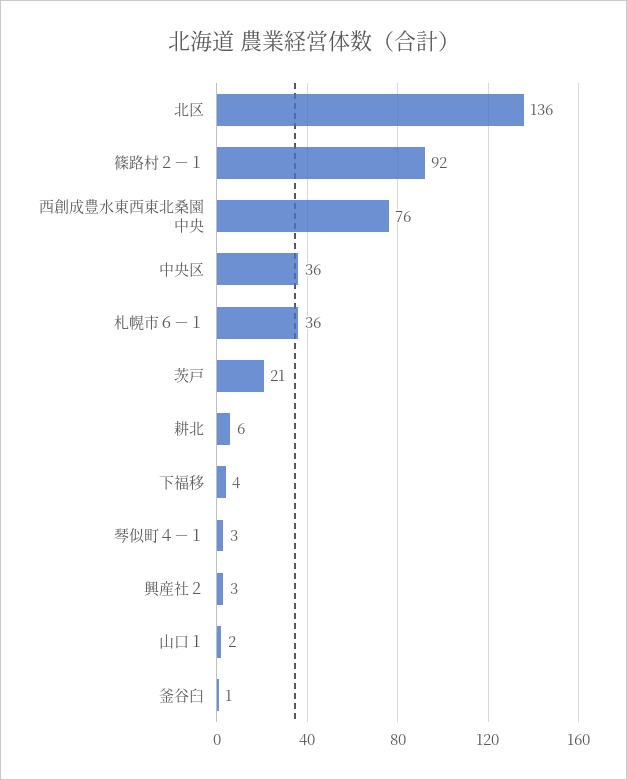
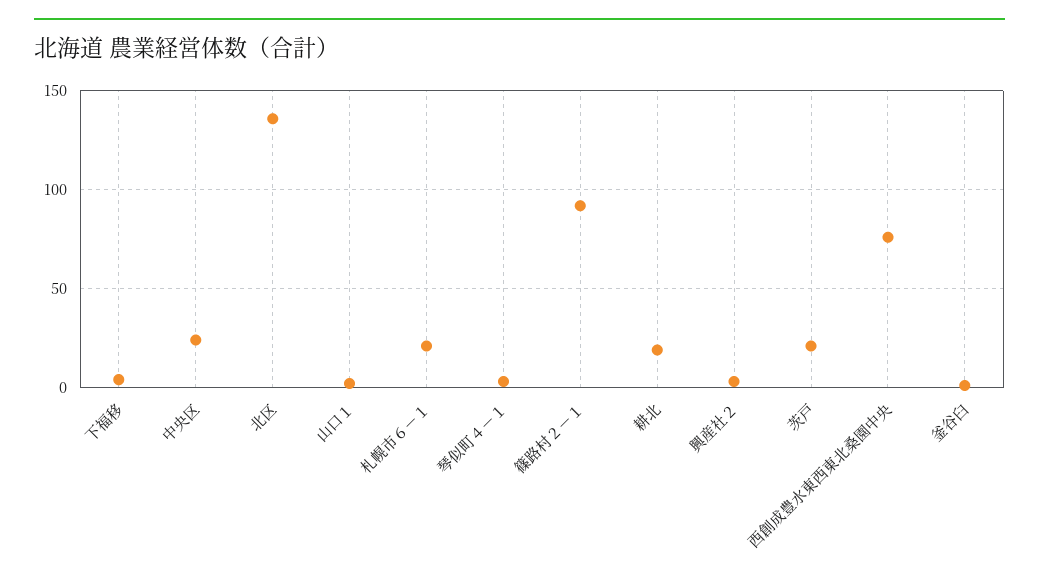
中央区: 36 -> 25
札幌市６－１: 36 -> 20
耕北: 6 -> 20

